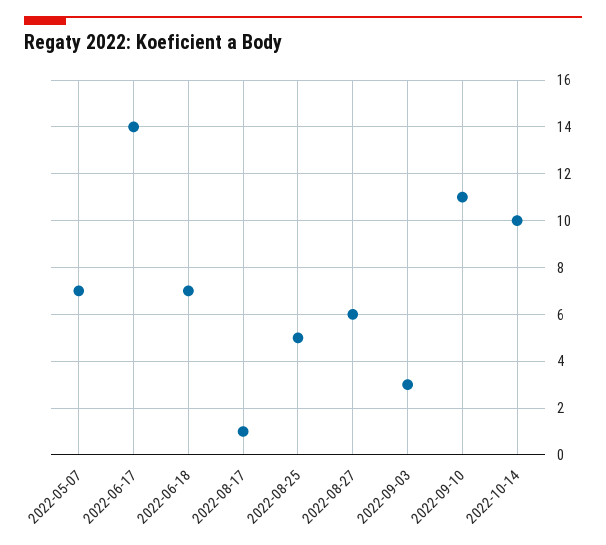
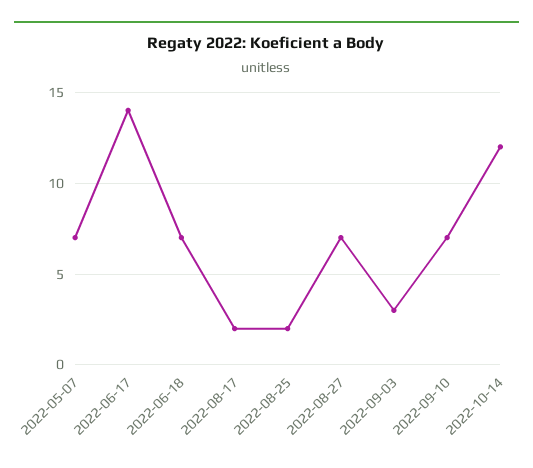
2022-08-17: 1 -> 2
2022-08-25: 5 -> 2
2022-08-27: 6 -> 7
2022-09-10: 11 -> 7
2022-10-14: 10 -> 12

